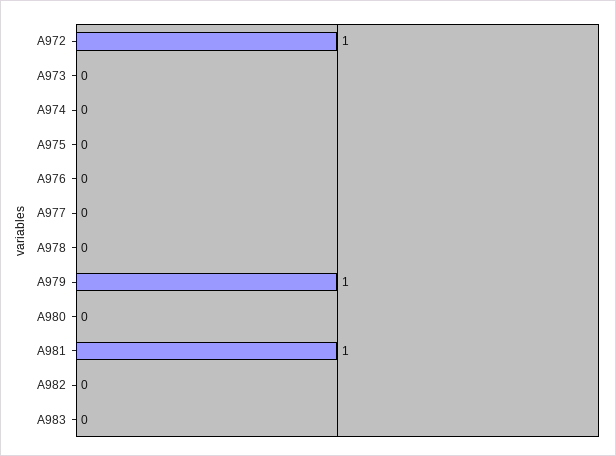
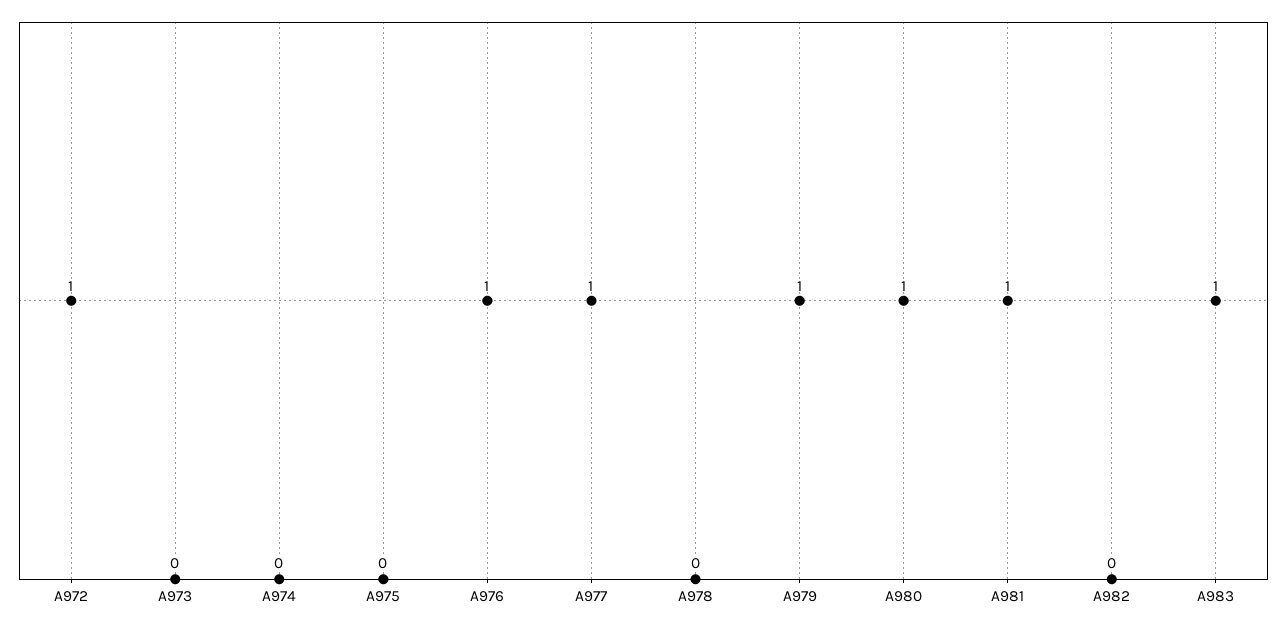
A976: 0 -> 1
A977: 0 -> 1
A980: 0 -> 1
A983: 0 -> 1

